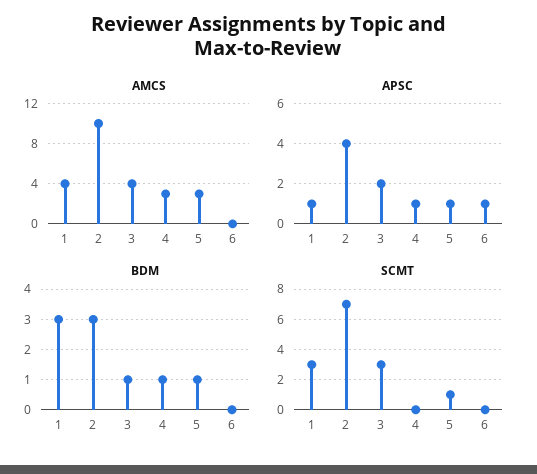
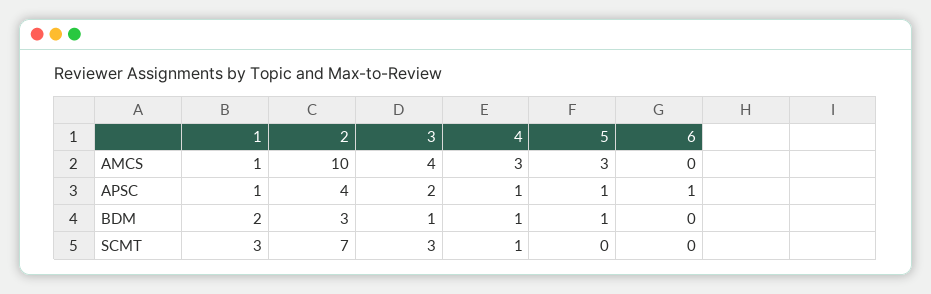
AMCS, 1: 4 -> 1
BDM, 1: 3 -> 2
SCMT, 4: 0 -> 1
SCMT, 5: 1 -> 0

